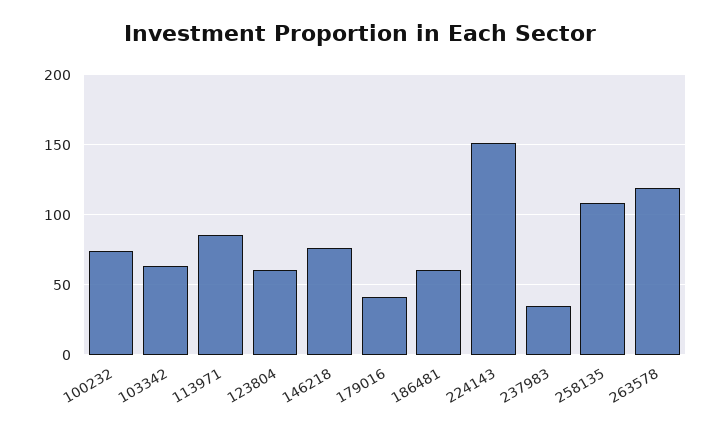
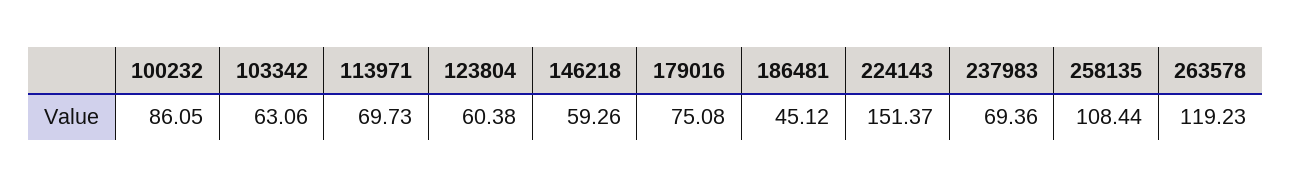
100232: 75 -> 86.05
113971: 85 -> 69.73
146218: 75 -> 59.26
179016: 40 -> 75.08
186481: 60 -> 45.12
237983: 35 -> 69.36

